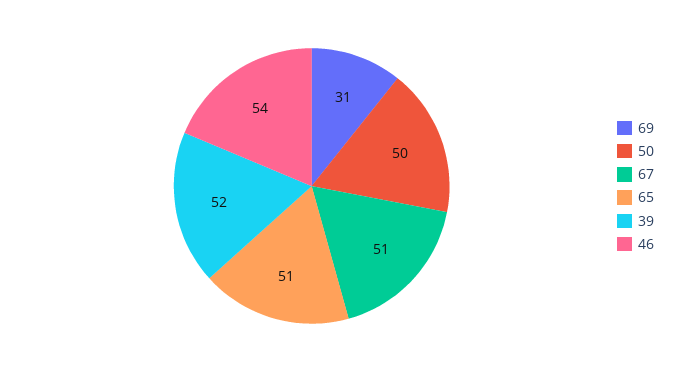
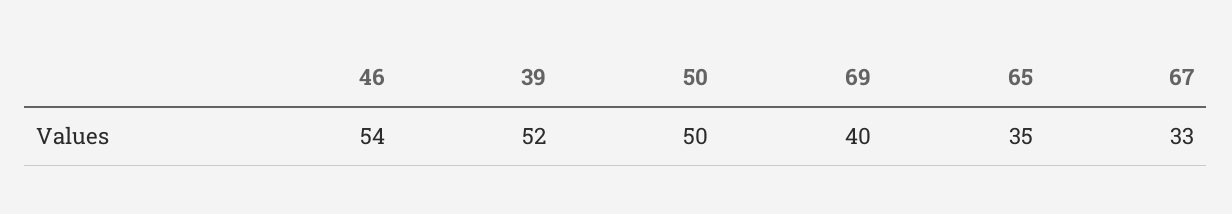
69: 31 -> 40
67: 51 -> 33
65: 51 -> 35

